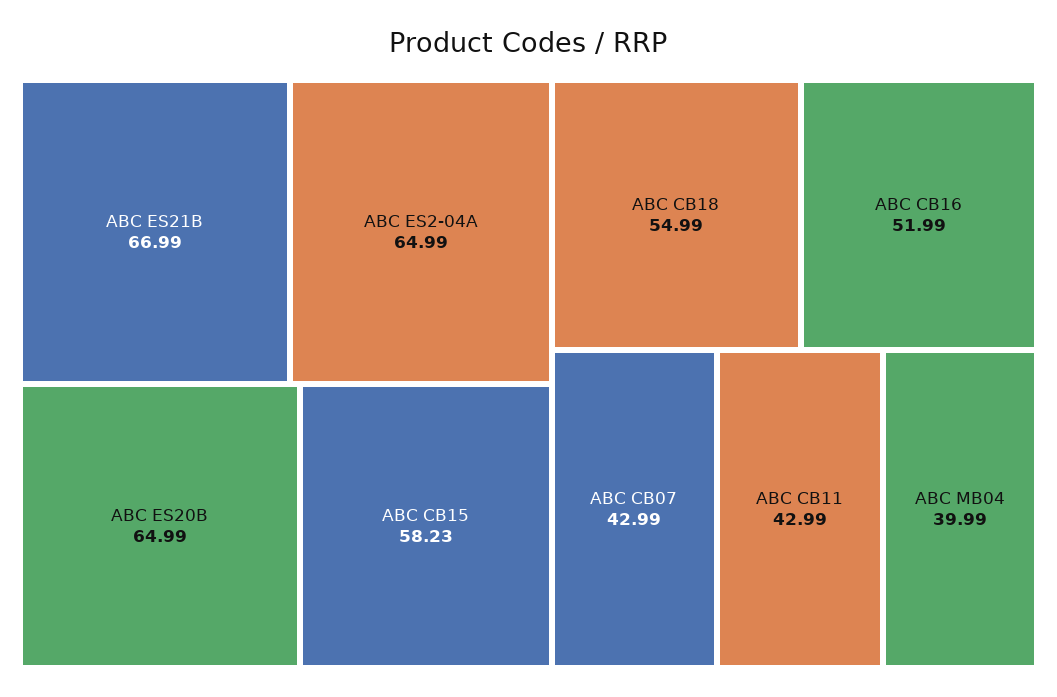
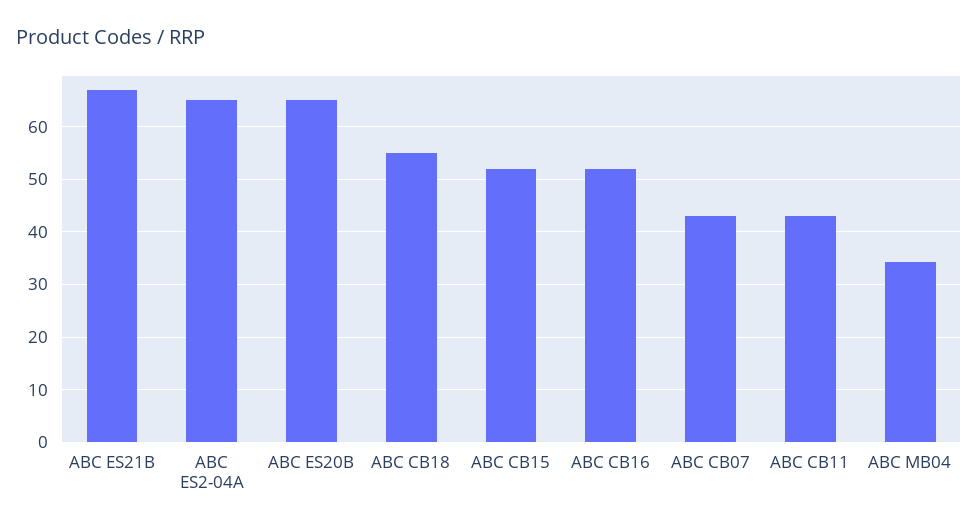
ABC CB15: 58.23 -> 52
ABC MB04: 39.99 -> 34

